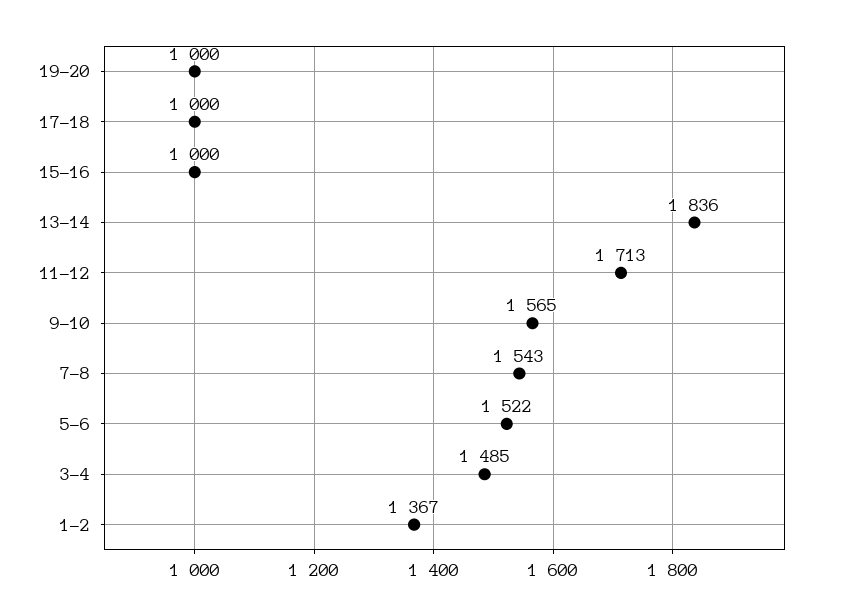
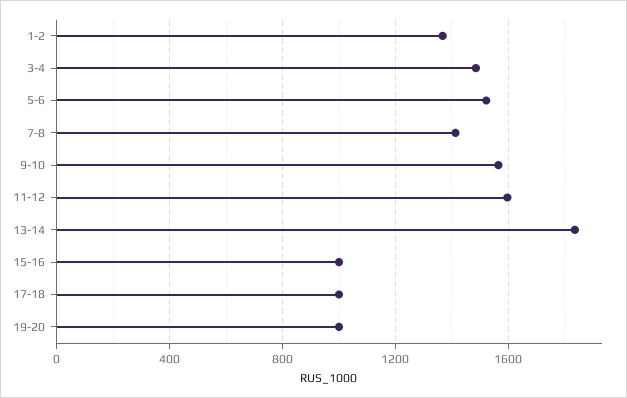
11-12: 1713 -> 1600
7-8: 1543 -> 1400

